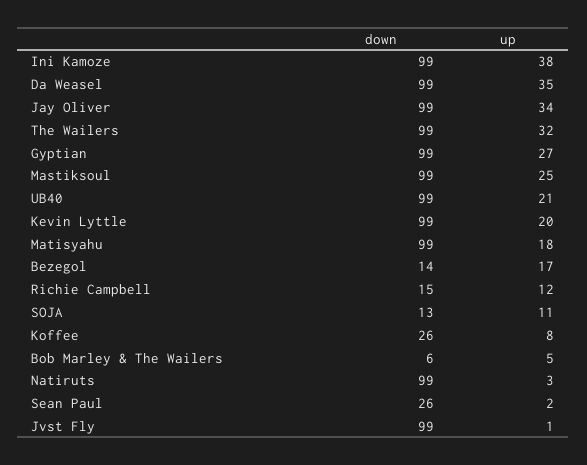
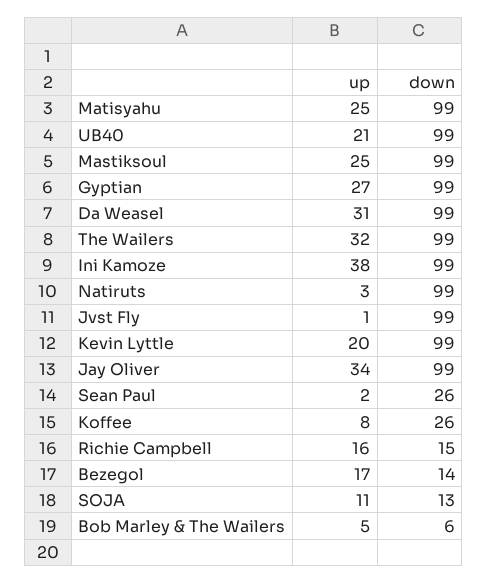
up, Da Weasel: 35 -> 31
up, Matisyahu: 18 -> 25
up, Richie Campbell: 12 -> 16

